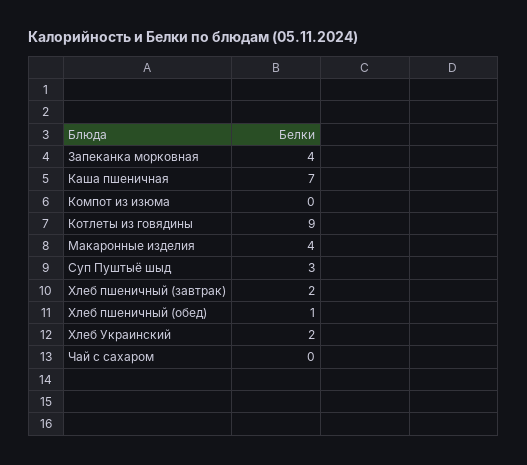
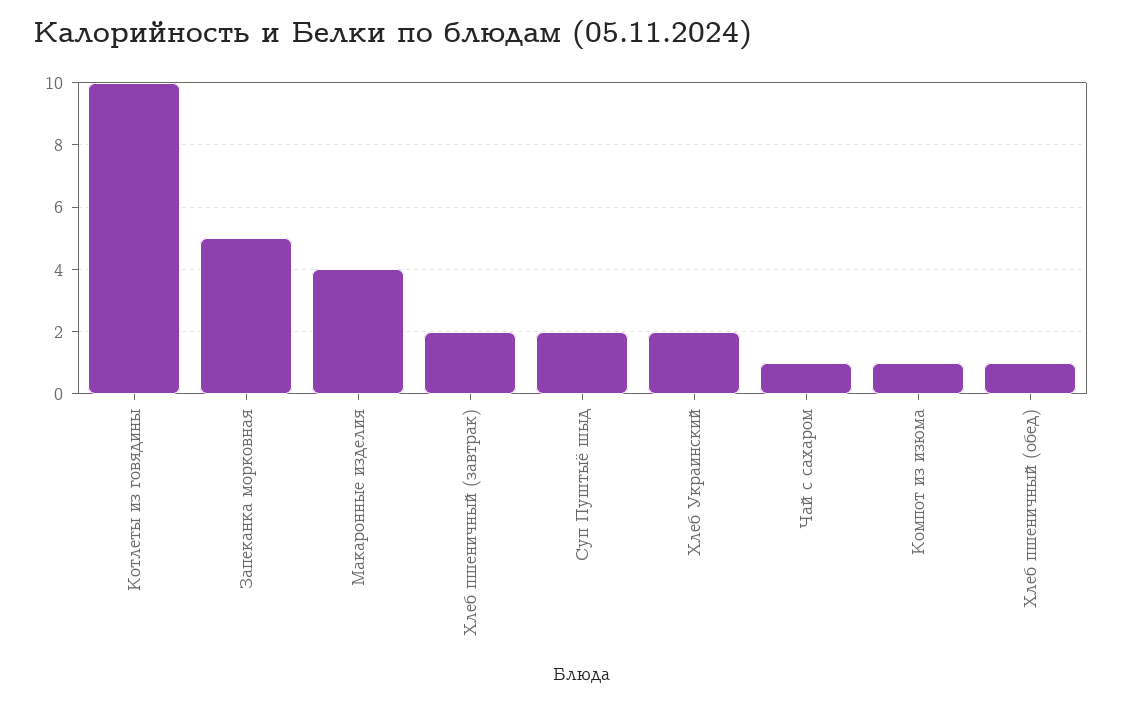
Запеканка морковная: 4 -> 5
Каша пшеничная: 7 -> none
Компот из изюма: 0 -> 1
Котлеты из говядины: 9 -> 10
Суп Пуштыё шыд: 3 -> 2
Чай с сахаром: 0 -> 1

